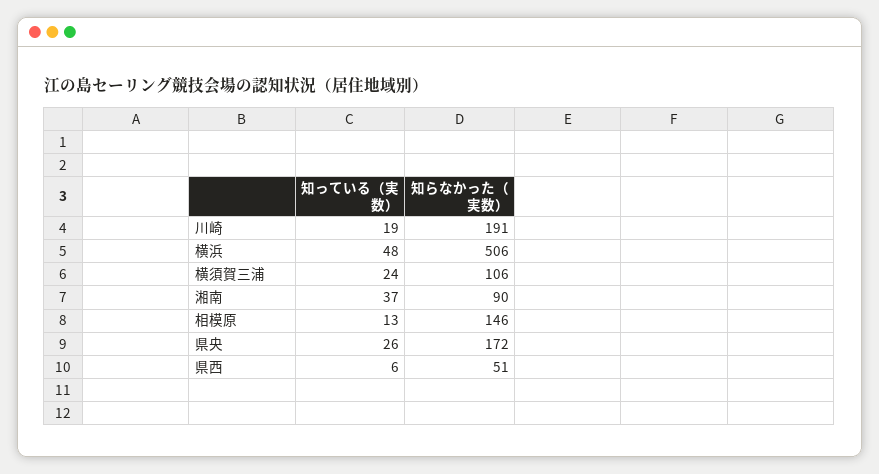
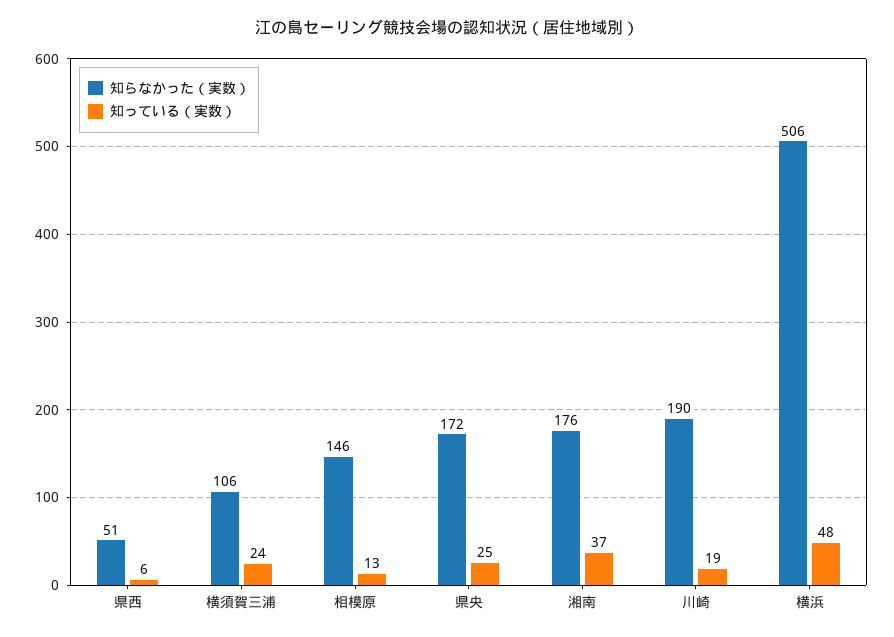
知らなかった（実数）, 川崎: 191 -> 190
知らなかった（実数）, 湘南: 90 -> 176
知っている（実数）, 県央: 26 -> 25

